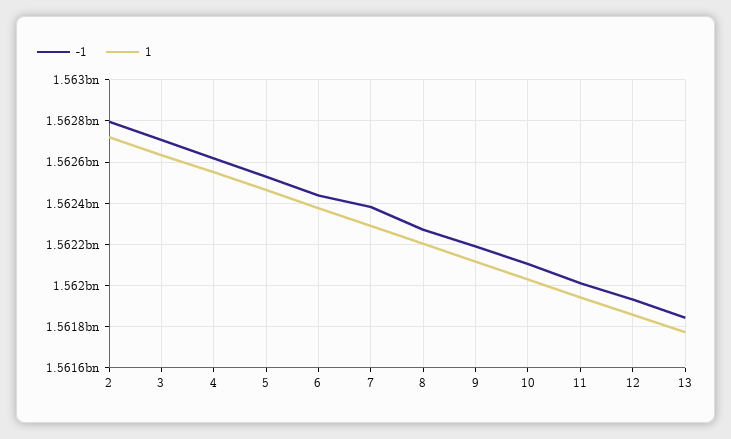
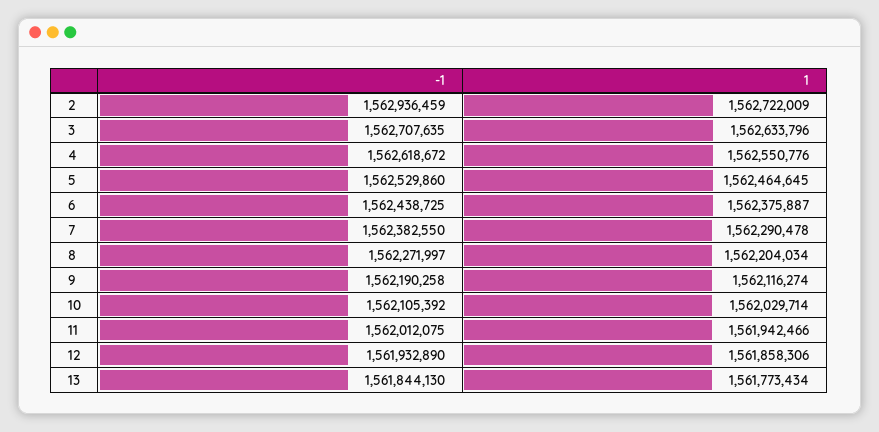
-1, 2: 1562800000 -> 1562936459

